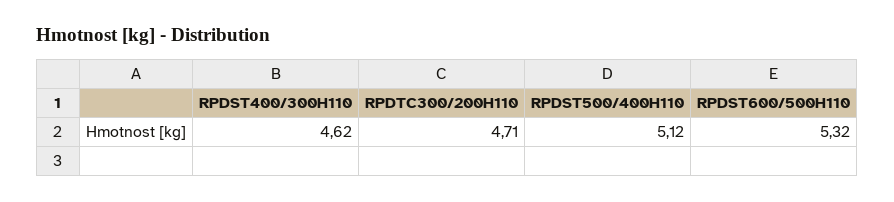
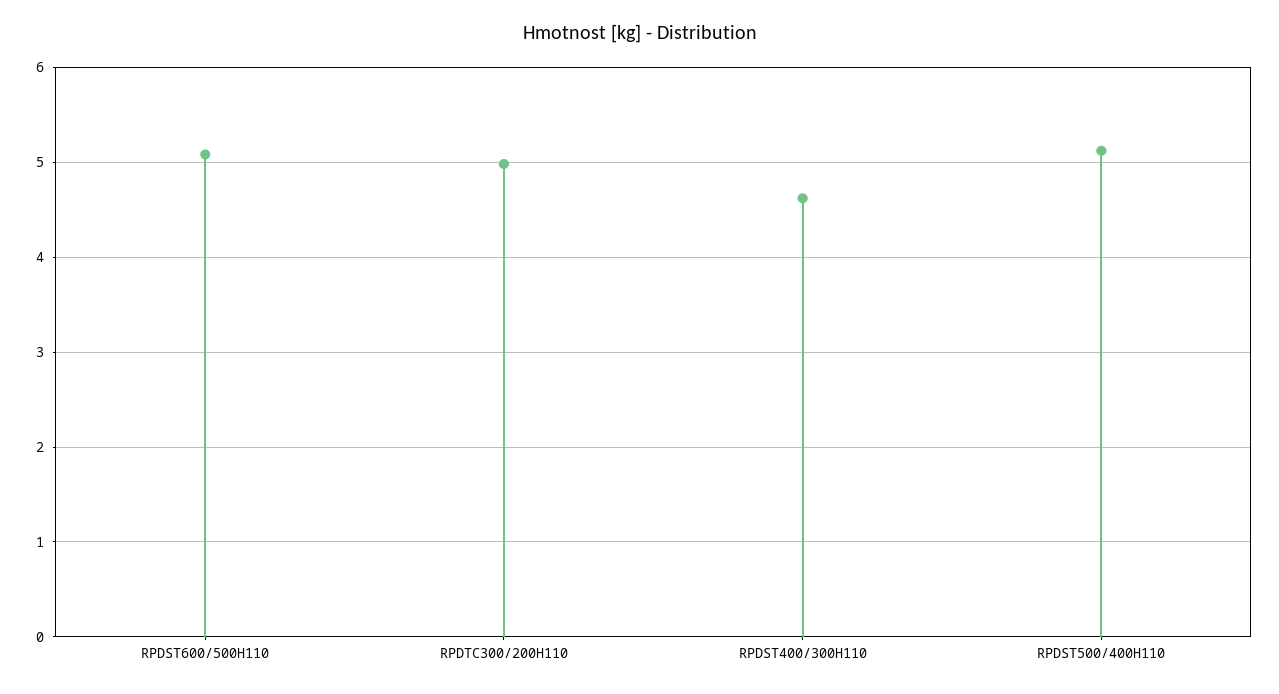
RPDTC300/200H110: 4.71 -> 5
RPDST600/500H110: 5.32 -> 5.1

